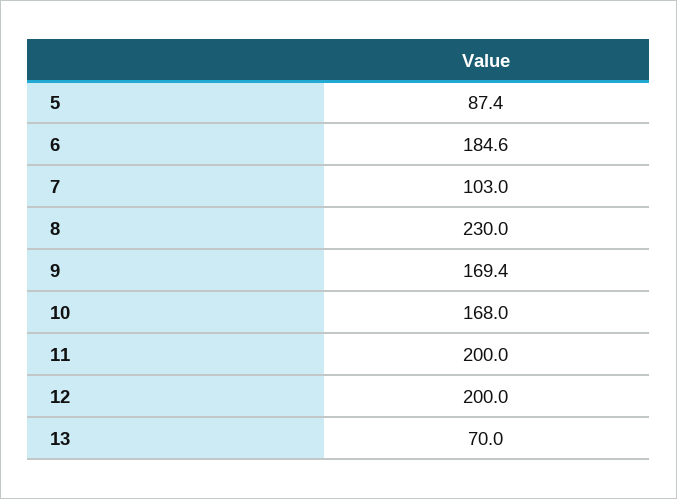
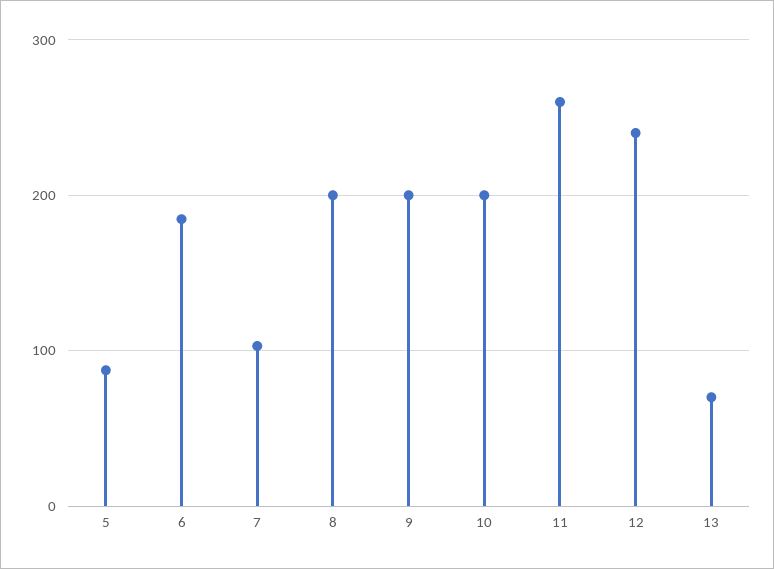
8: 230 -> 200
9: 169.4 -> 200
10: 168 -> 200
11: 200 -> 260
12: 200 -> 240

